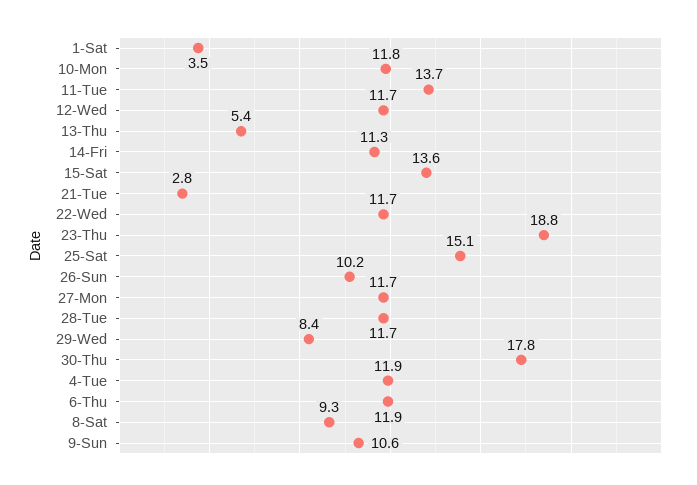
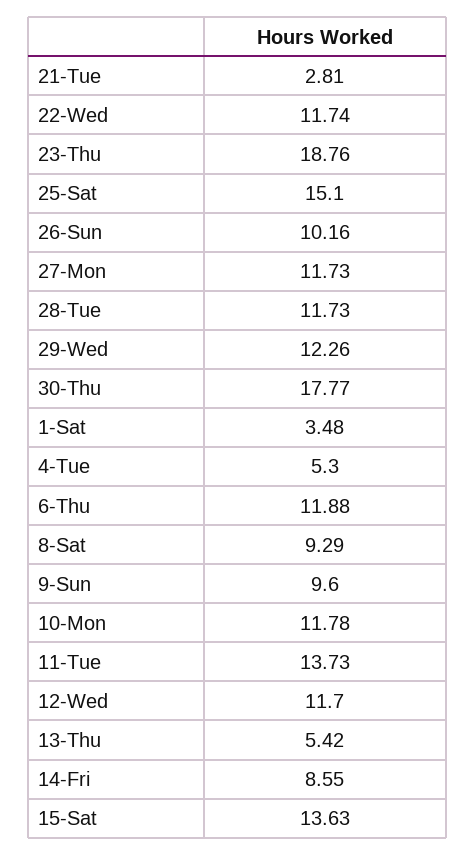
14-Fri: 11.3 -> 8.55
29-Wed: 8.4 -> 12.26
4-Tue: 11.9 -> 5.3
9-Sun: 10.6 -> 9.6

